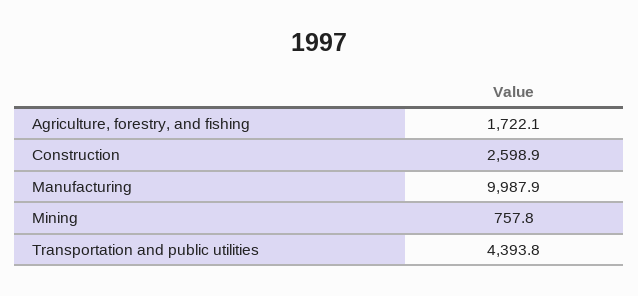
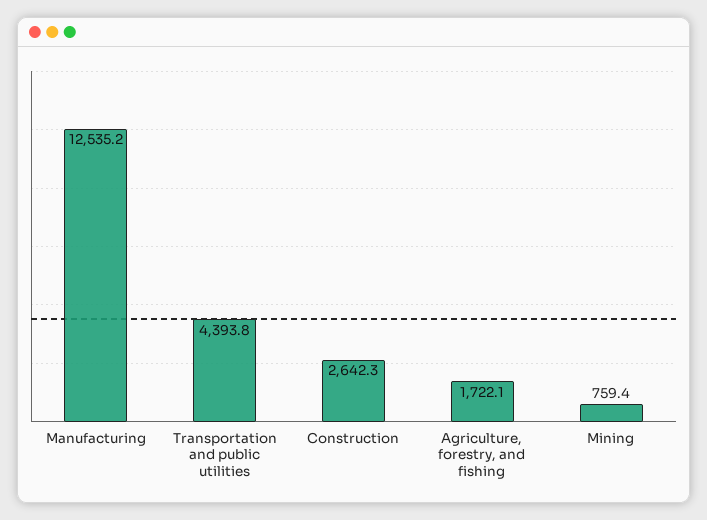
Construction: 2598.9 -> 2642.3
Manufacturing: 9987.9 -> 12535.2
Mining: 757.8 -> 759.4

